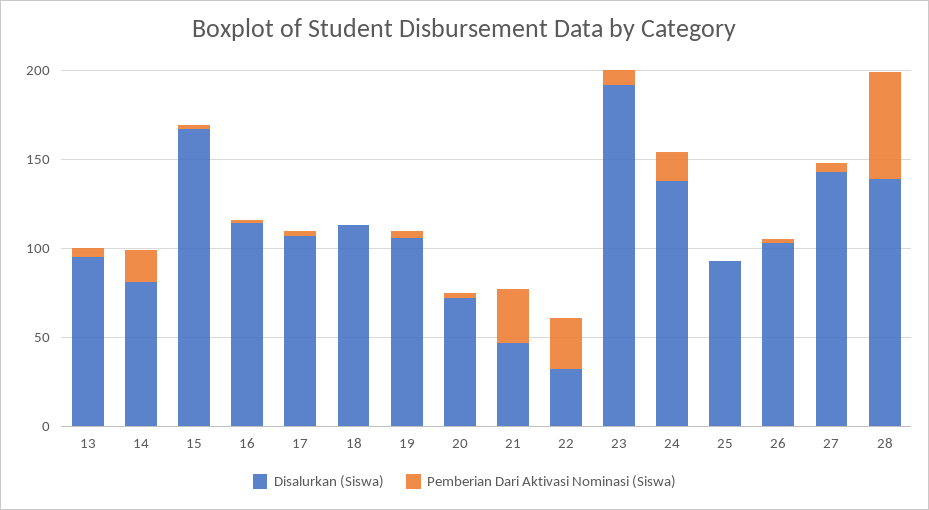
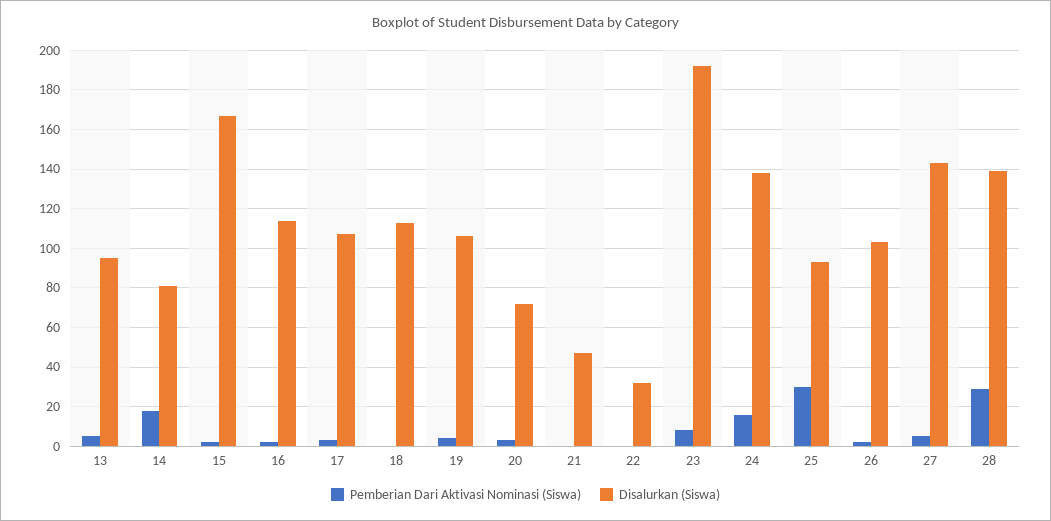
Pemberian Dari Aktivasi Nominasi (Siswa), 21: 30 -> 0
Pemberian Dari Aktivasi Nominasi (Siswa), 22: 30 -> 0
Pemberian Dari Aktivasi Nominasi (Siswa), 25: 0 -> 30
Pemberian Dari Aktivasi Nominasi (Siswa), 28: 60 -> 30

